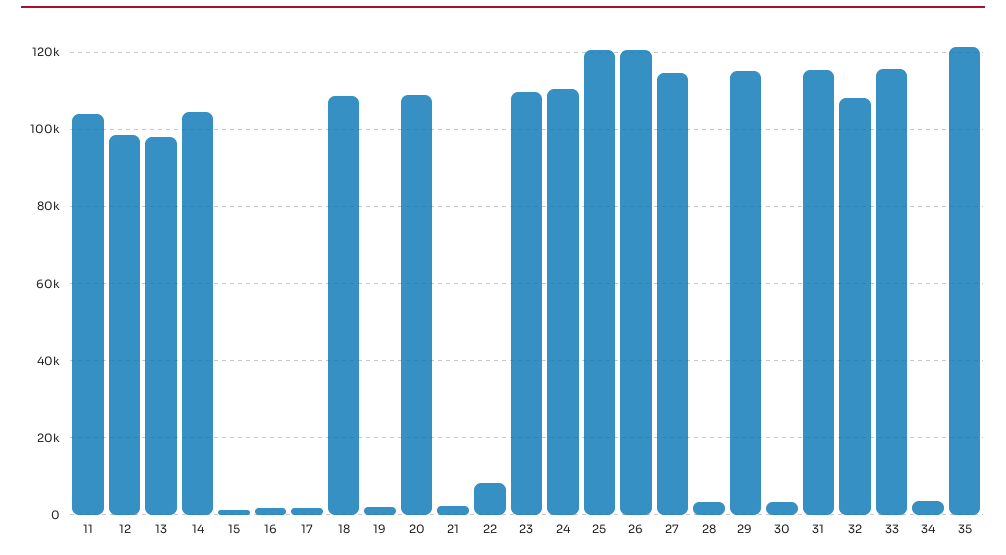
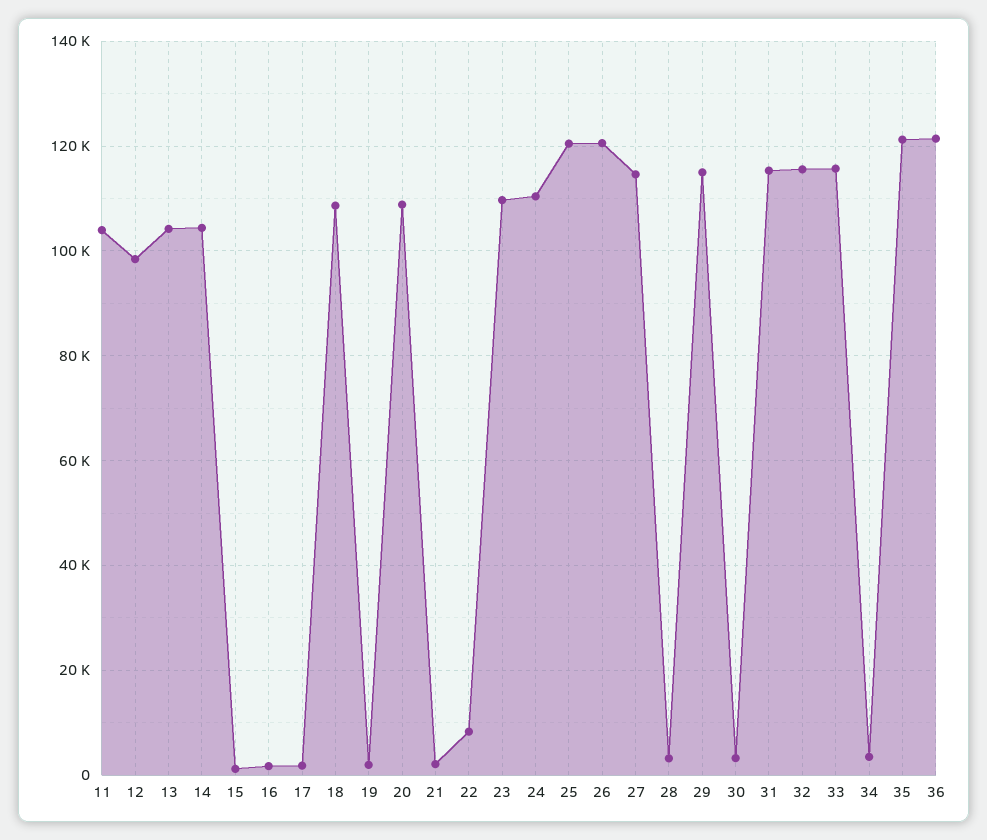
13: 98000 -> 104000
32: 108000 -> 116000
36: none -> 122000

